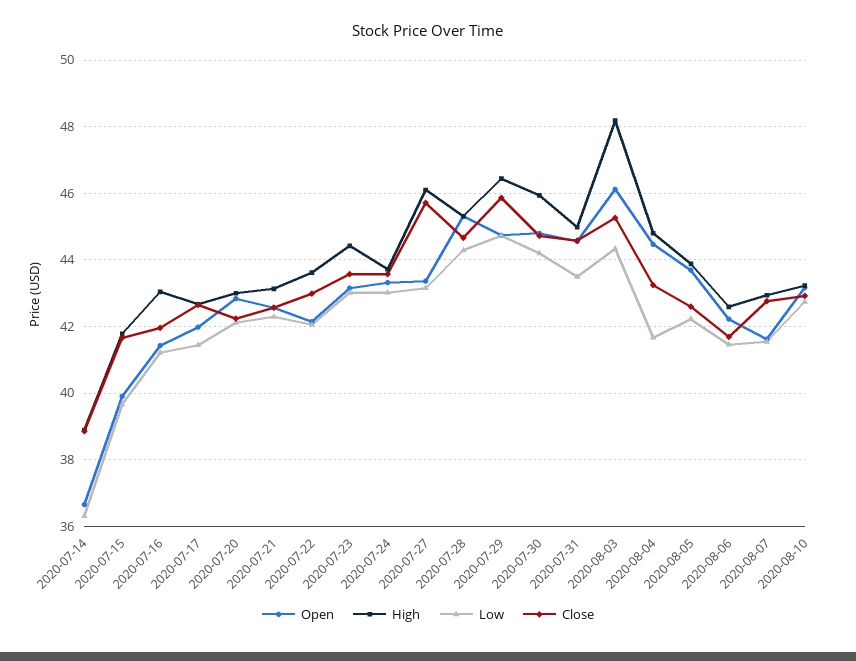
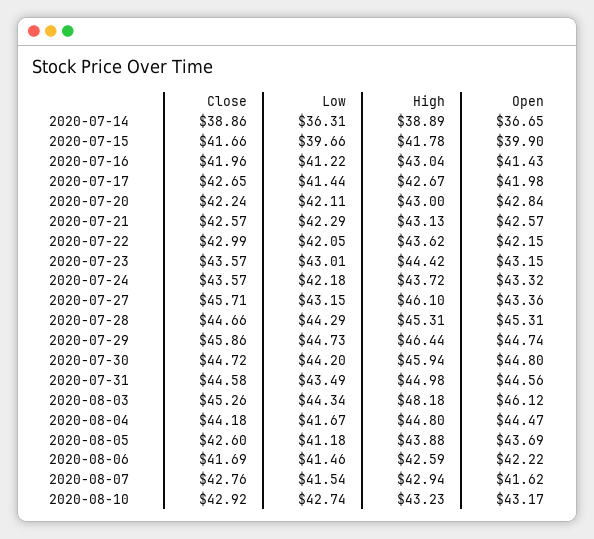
Low, 2020-07-24: 43 -> 42.18
Close, 2020-08-04: 43.2 -> 44.18
Low, 2020-08-05: 42.2 -> 41.18

